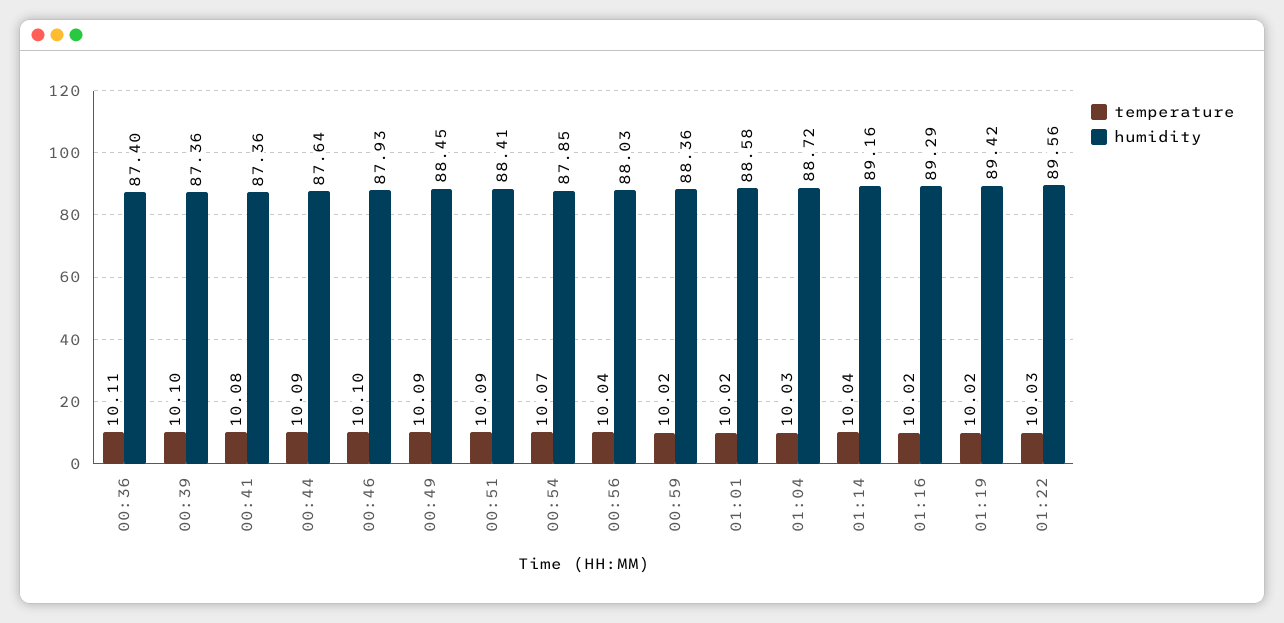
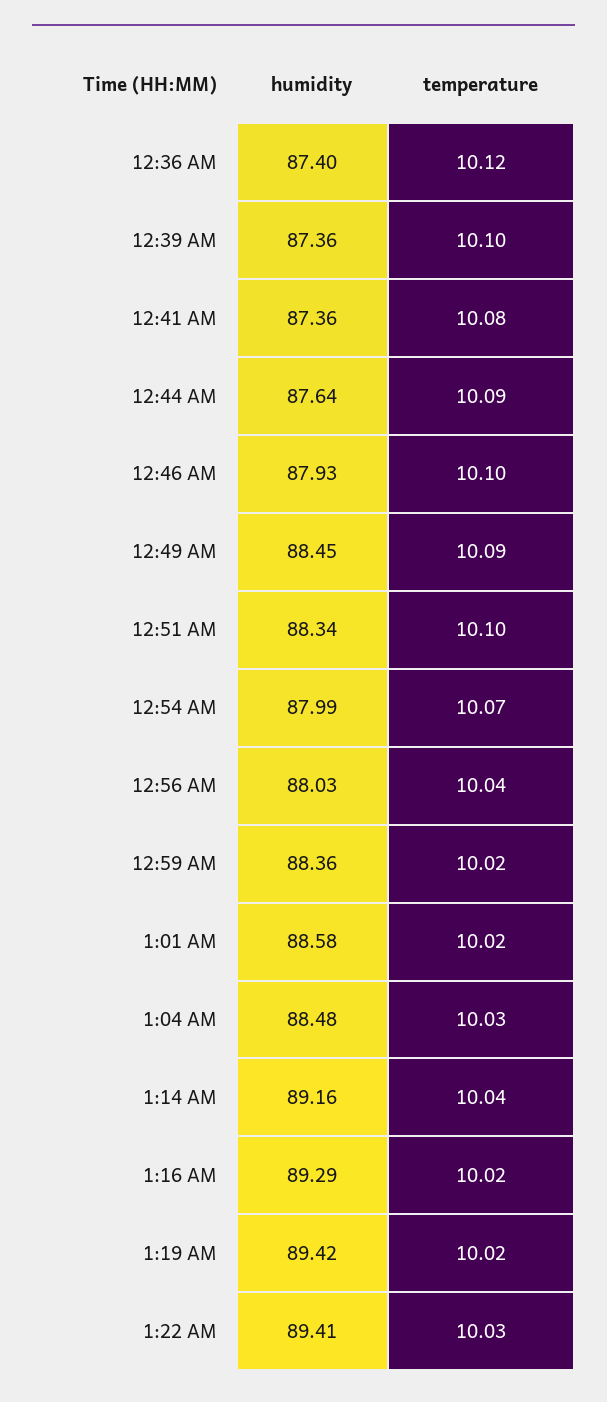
temperature, 00:36: 10.11 -> 10.12
temperature, 00:51: 10.09 -> 10.1
humidity, 00:51: 88.41 -> 88.34
humidity, 00:54: 87.85 -> 87.99
humidity, 01:04: 88.72 -> 88.48
humidity, 01:22: 89.56 -> 89.41

